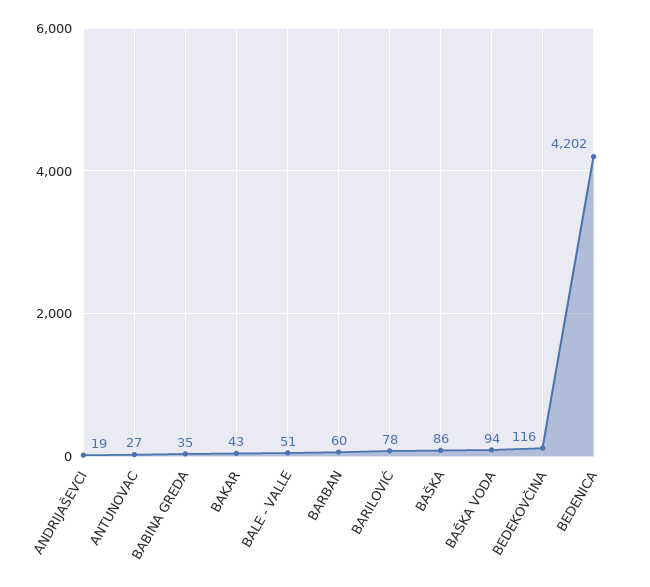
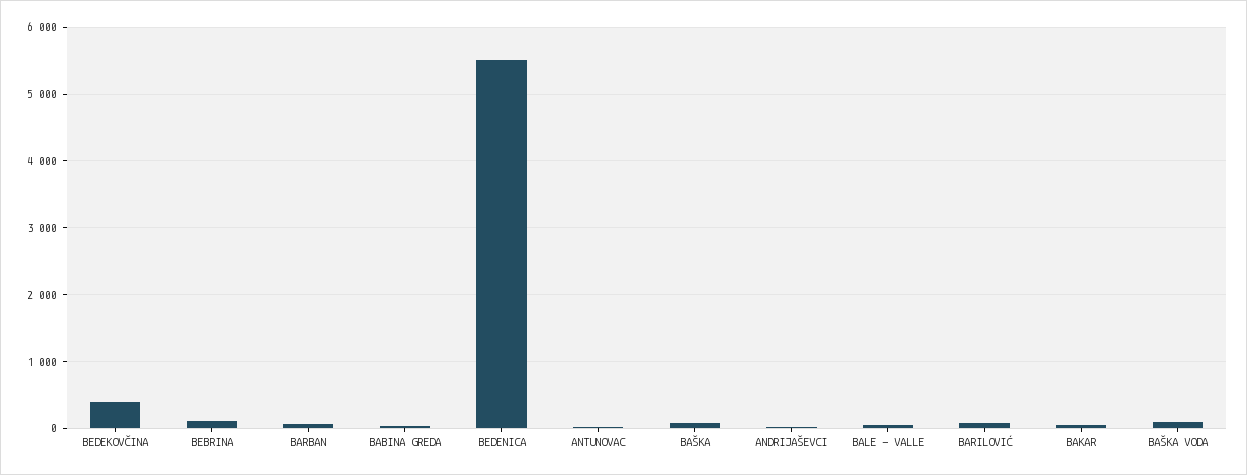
BEDEKOVČINA: 116 -> 400
BEDENICA: 4202 -> 5500
BEBRINA: none -> 100

